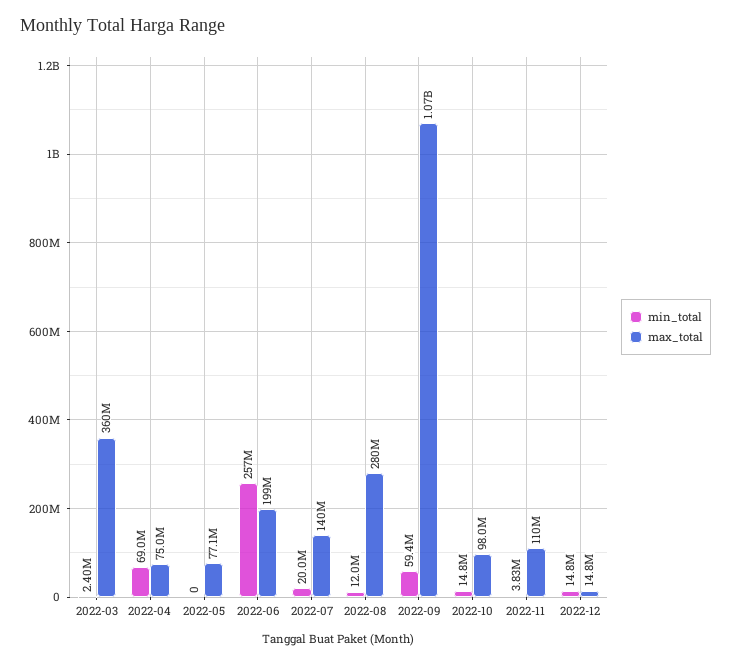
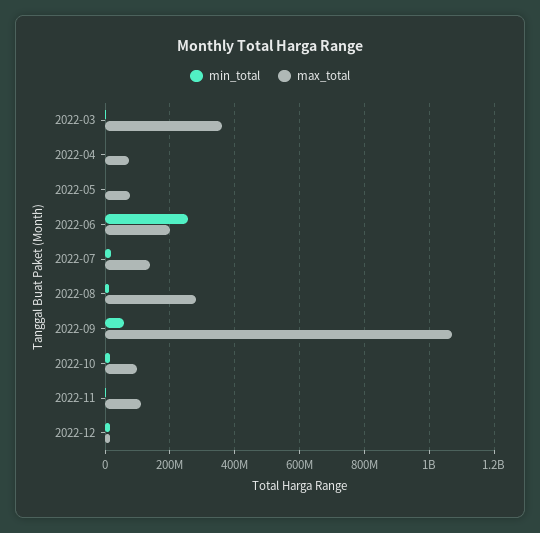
min_total, 2022-04: 69000000 -> 0

